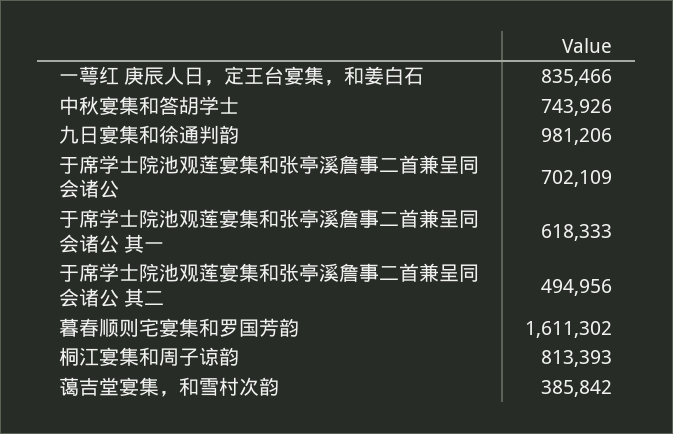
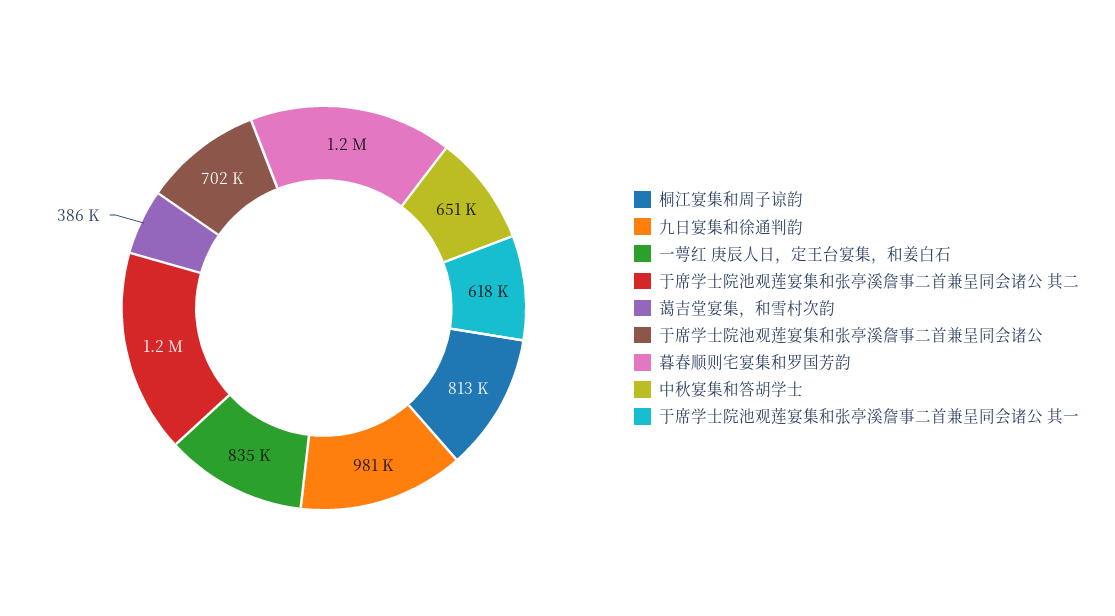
中秋宴集和答胡学士: 743926 -> 651000
于席学士院池观莲宴集和张亭溪詹事二首兼呈同会诸公 其二: 494956 -> 1200000
暮春顺则宅宴集和罗国芳韵: 1611302 -> 1200000

